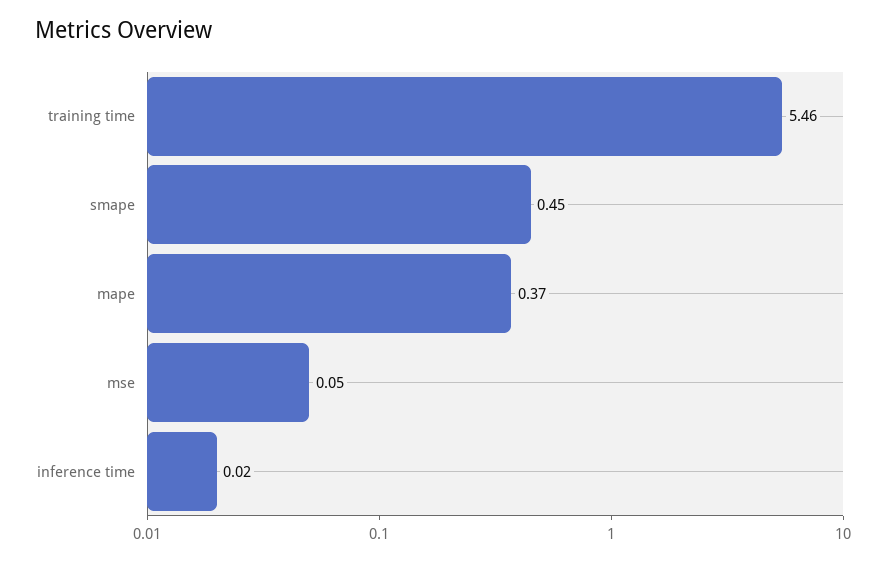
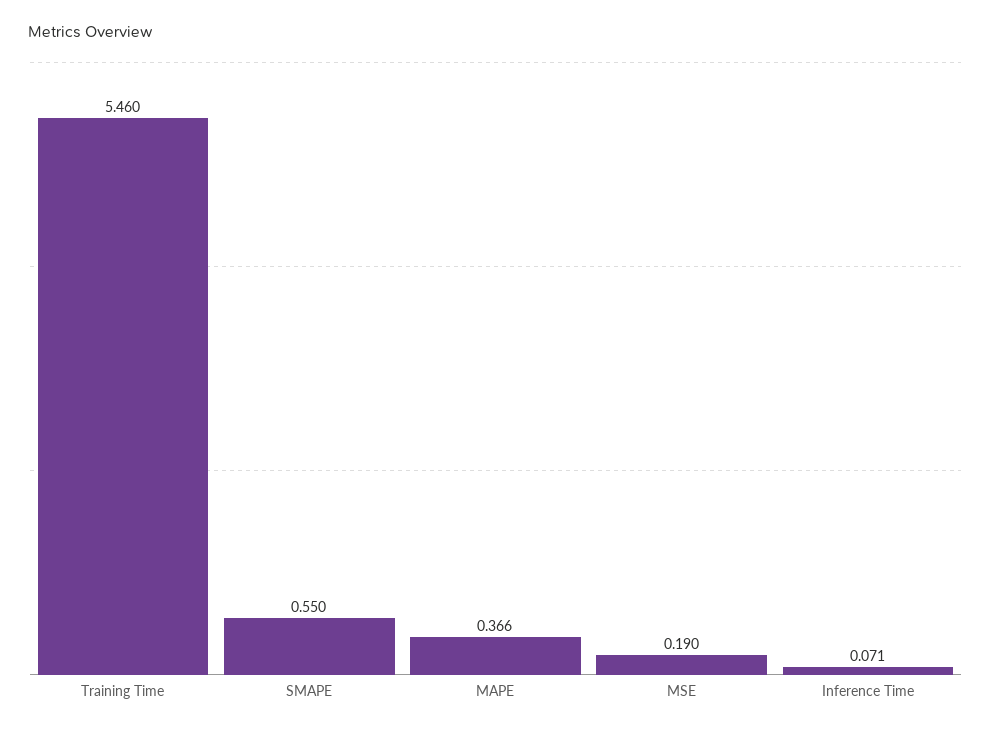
smape: 0.45 -> 0.55
mse: 0.05 -> 0.19
inference time: 0.02 -> 0.071

